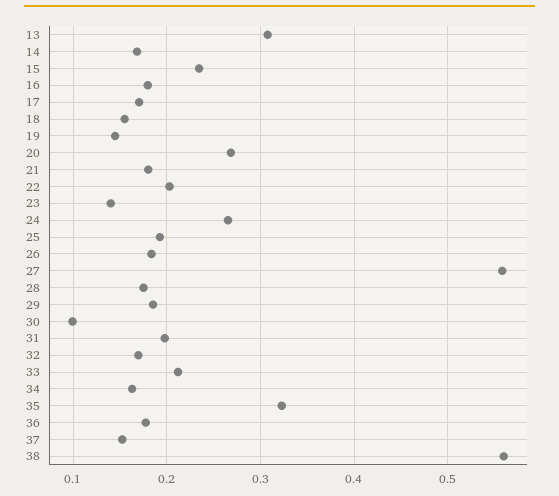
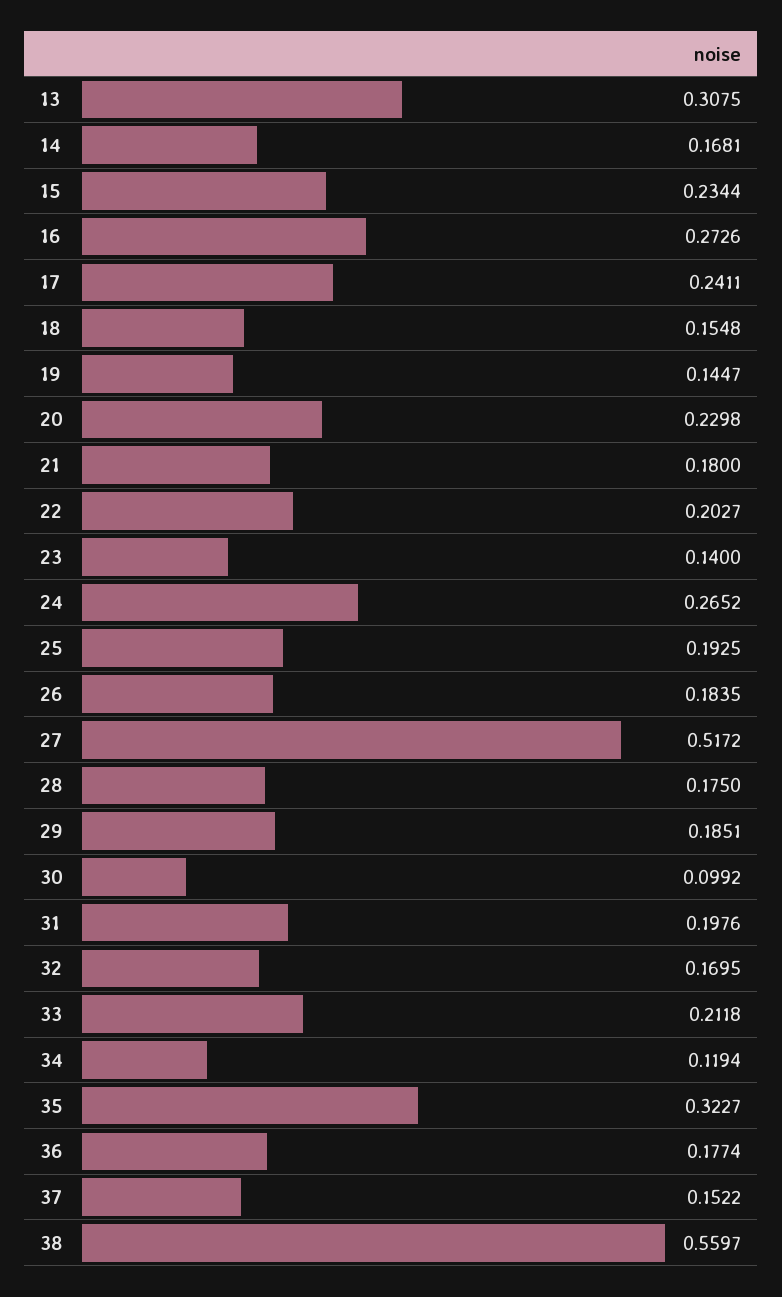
16: 0.18 -> 0.2726
17: 0.17 -> 0.2411
20: 0.27 -> 0.2298
27: 0.56 -> 0.5172
34: 0.16 -> 0.1194

